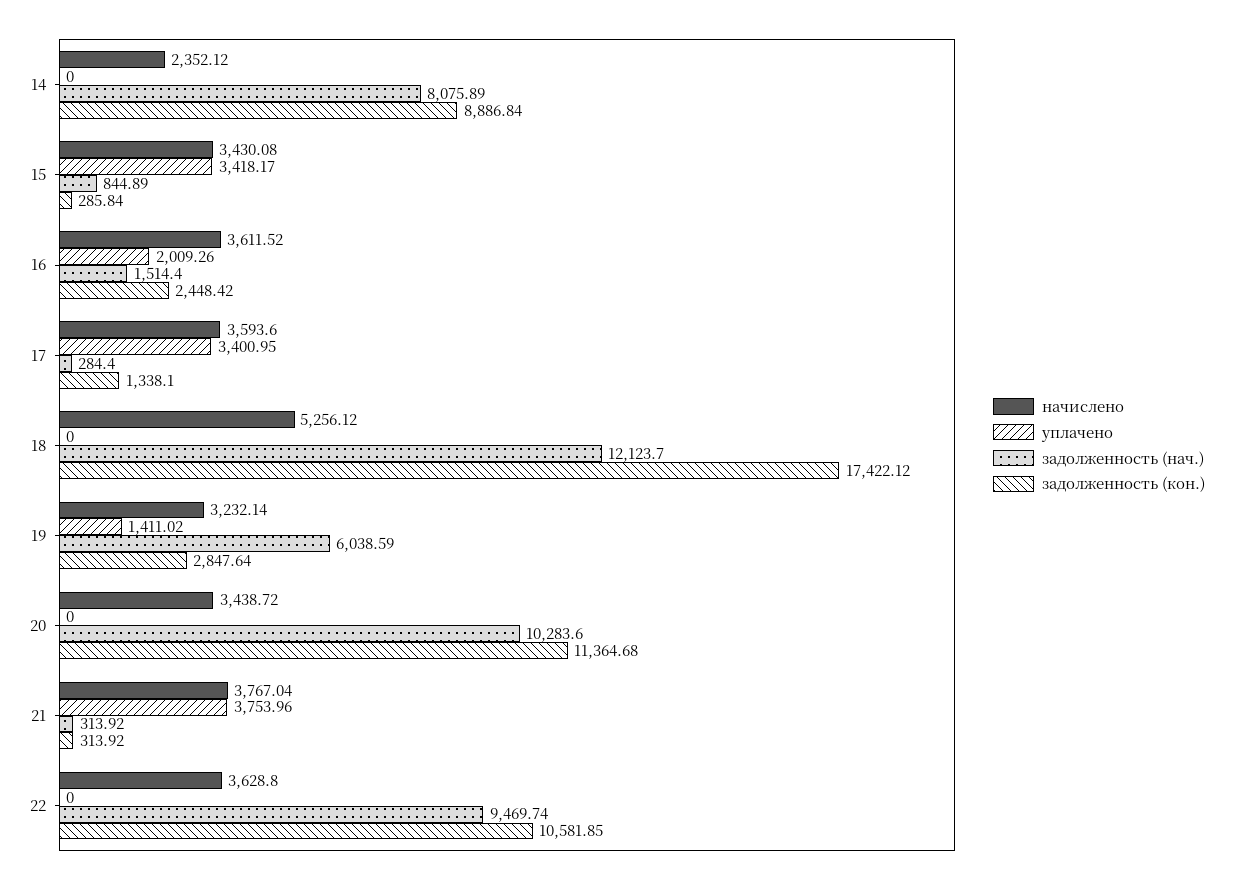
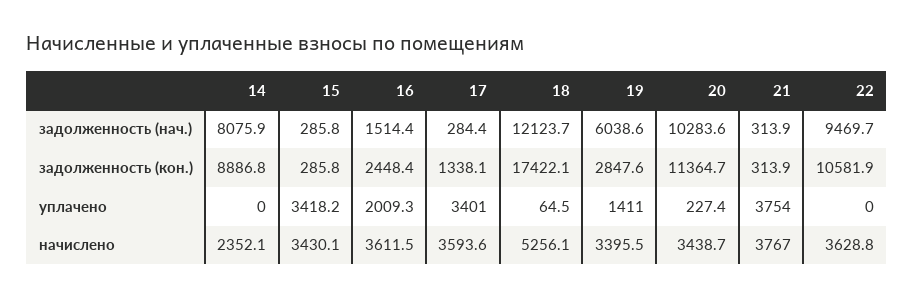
задолженность (нач.), 15: 844.89 -> 285.8
уплачено, 18: 0 -> 64.5
начислено, 19: 3232.14 -> 3395.5
уплачено, 20: 0 -> 227.4

